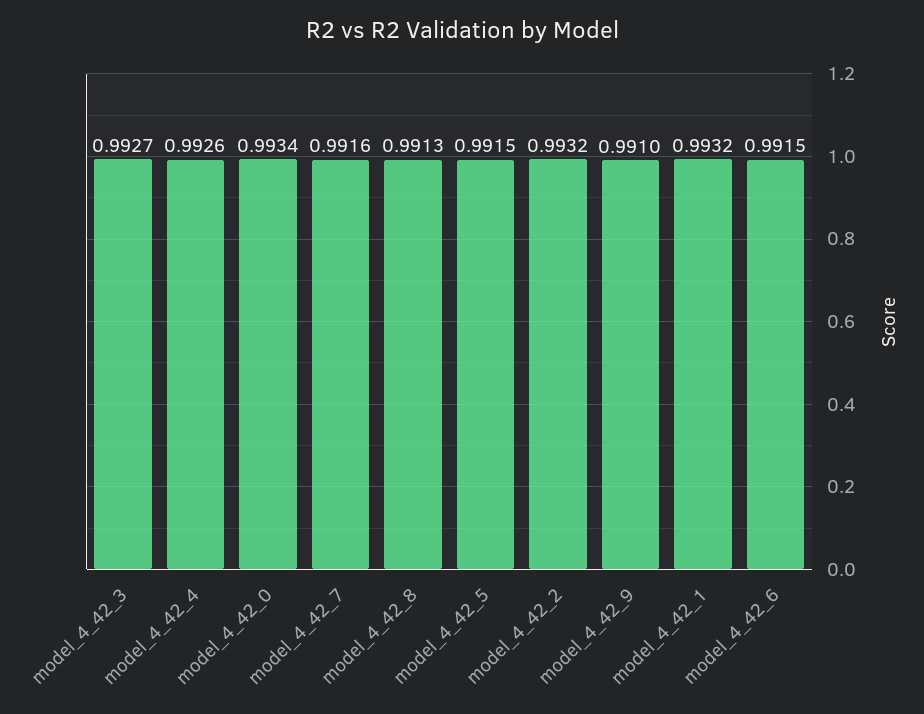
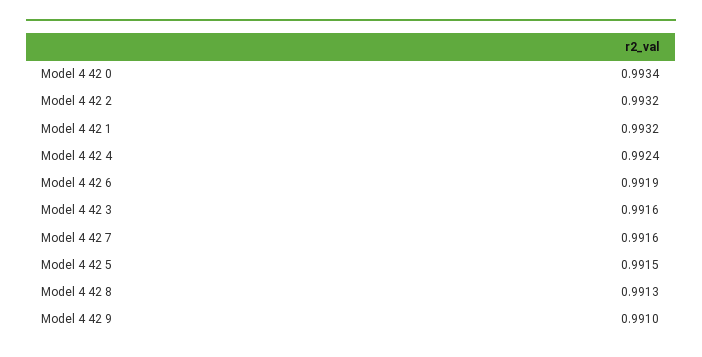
model_4_42_3: 0.9927 -> 0.9916
model_4_42_4: 0.9926 -> 0.9924
model_4_42_6: 0.9915 -> 0.9919

